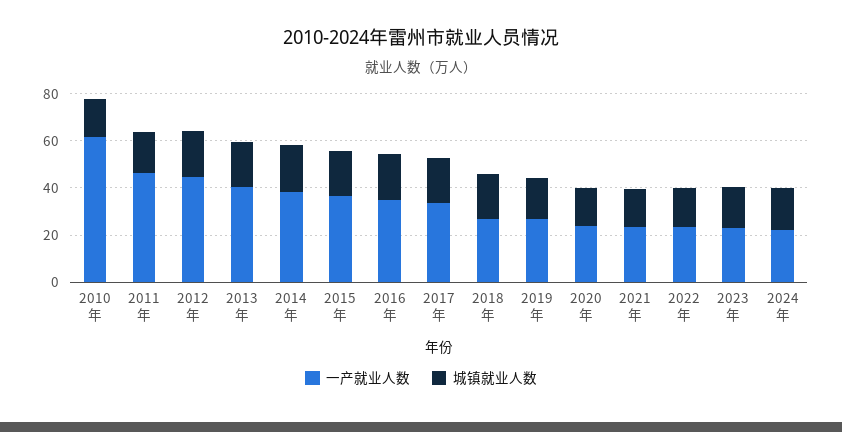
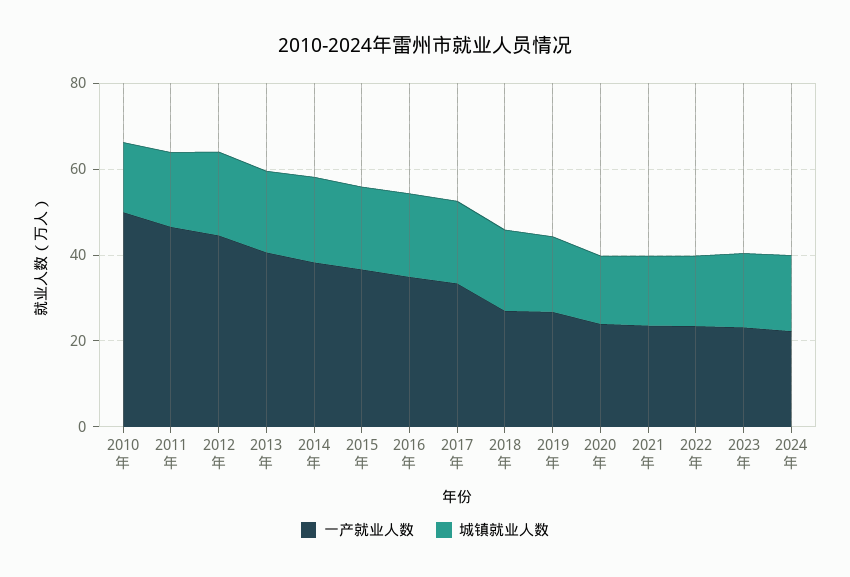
一产就业人数, 2010年: 60 -> 50

